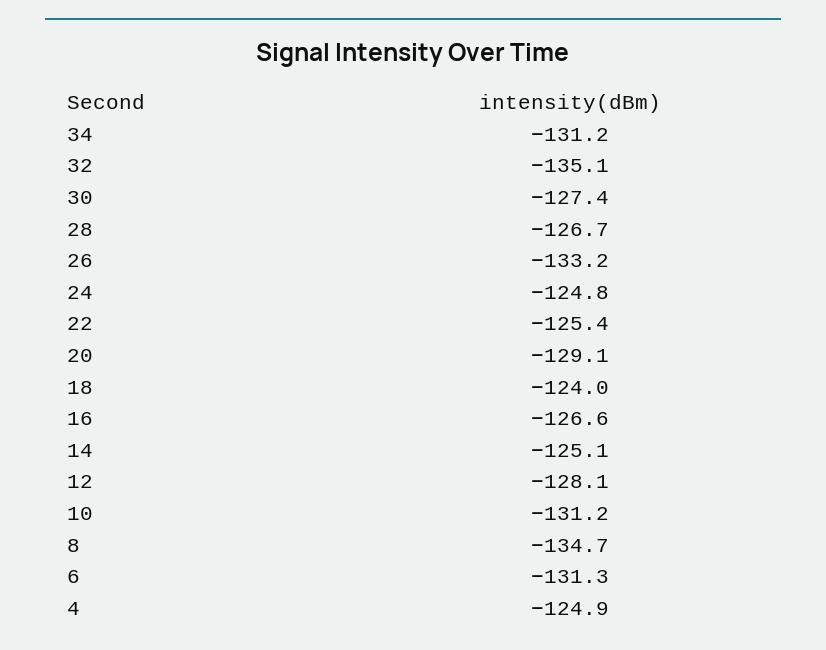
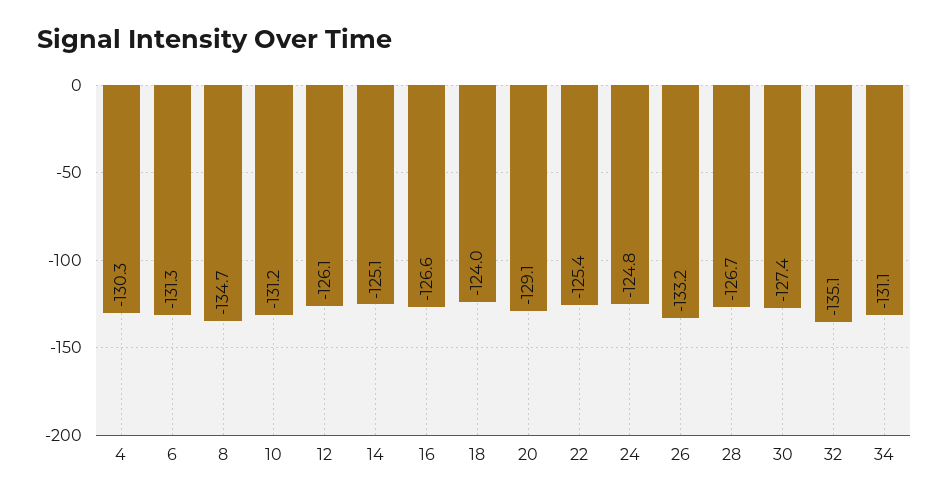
34: -131.2 -> -131.1
12: -128.1 -> -126.1
4: -124.9 -> -130.3

